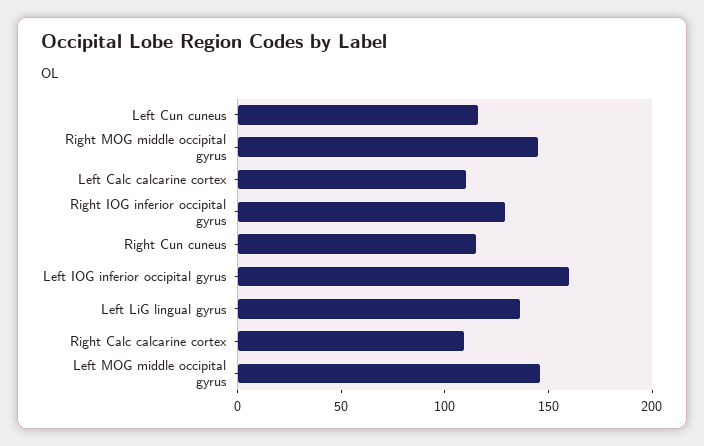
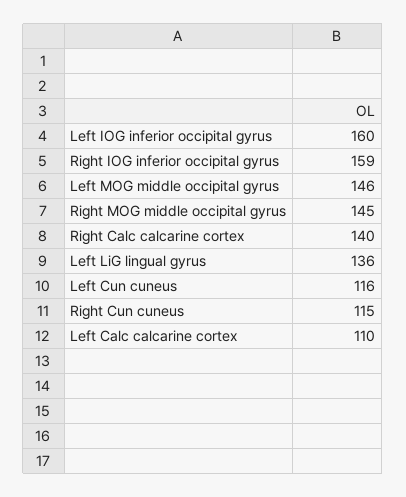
Right IOG inferior occipital gyrus: 130 -> 159
Right Calc calcarine cortex: 110 -> 140

